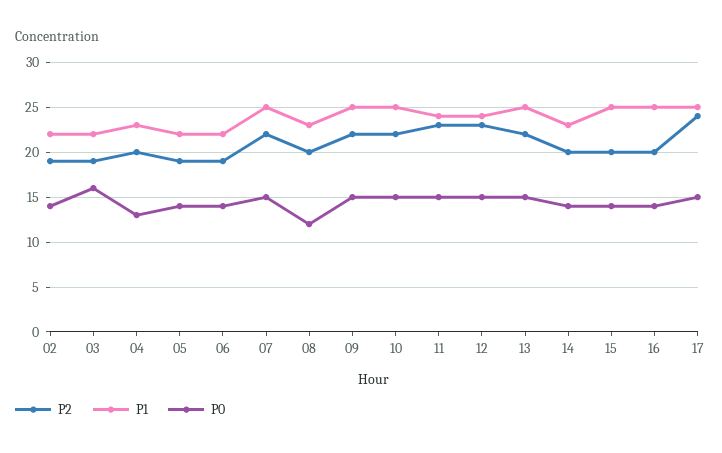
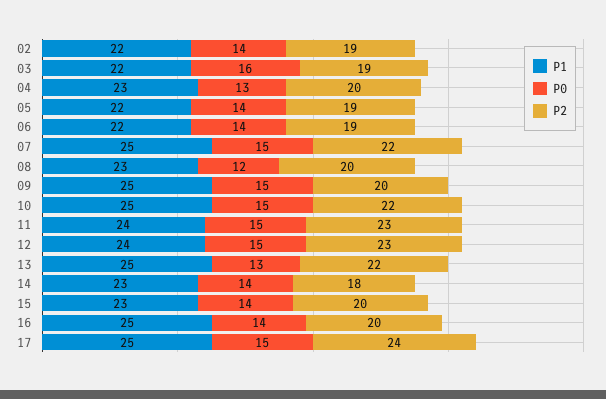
P2, 09: 22 -> 20
P0, 13: 15 -> 13
P2, 14: 20 -> 18
P1, 15: 25 -> 23

